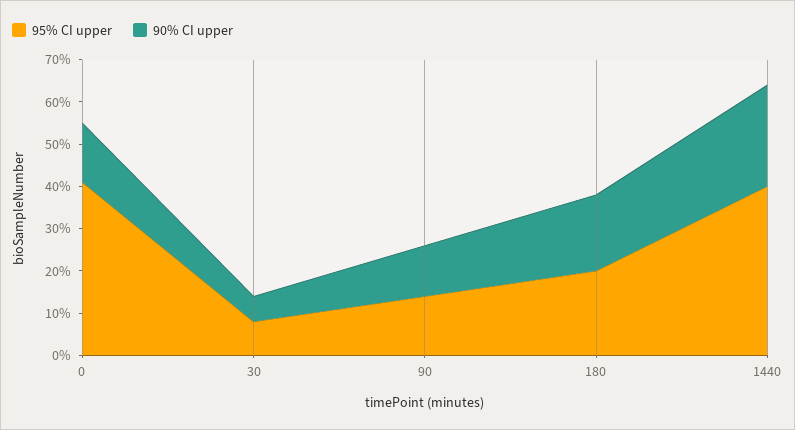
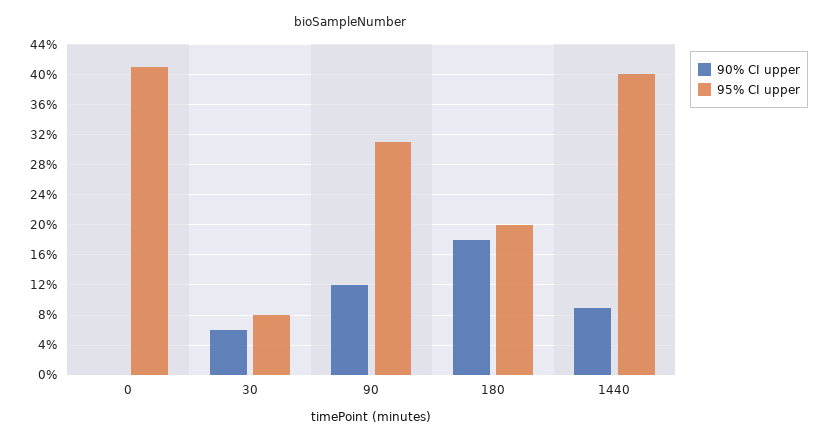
90% CI upper, 0: 15 -> 0
95% CI upper, 90: 15 -> 31
90% CI upper, 1440: 25 -> 9

